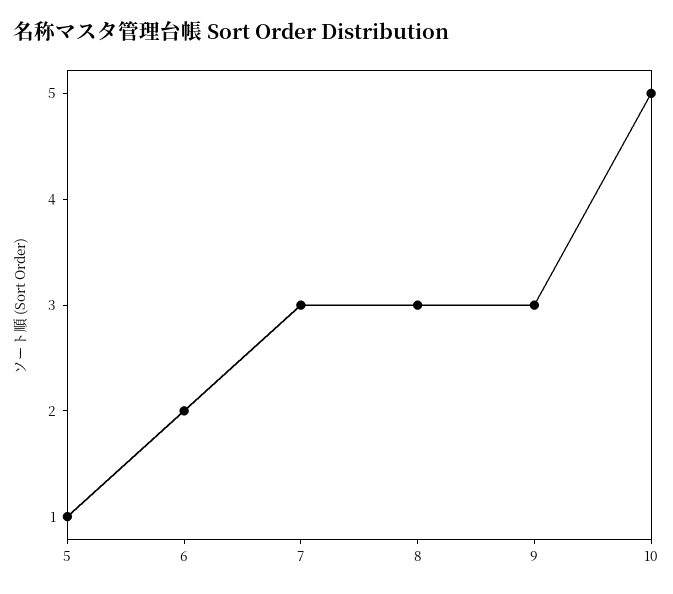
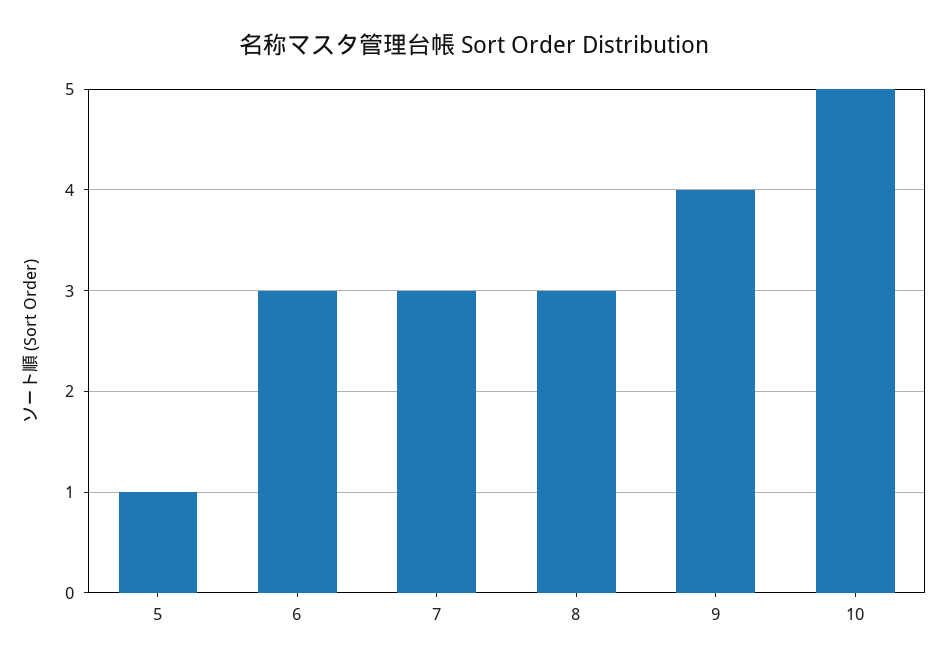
6: 2 -> 3
9: 3 -> 4

